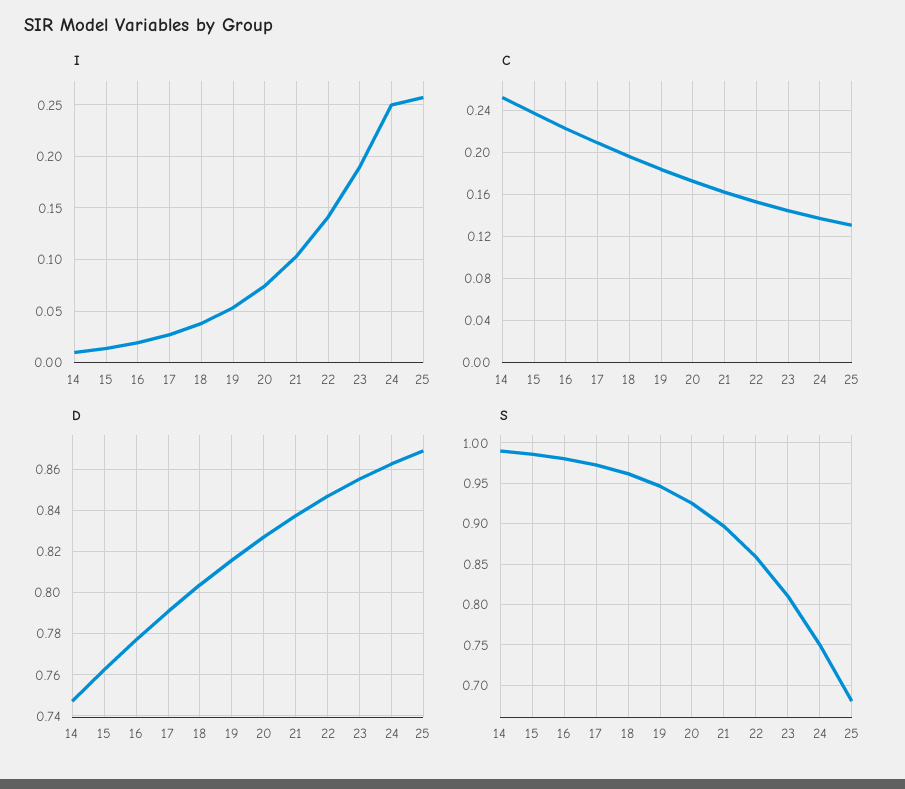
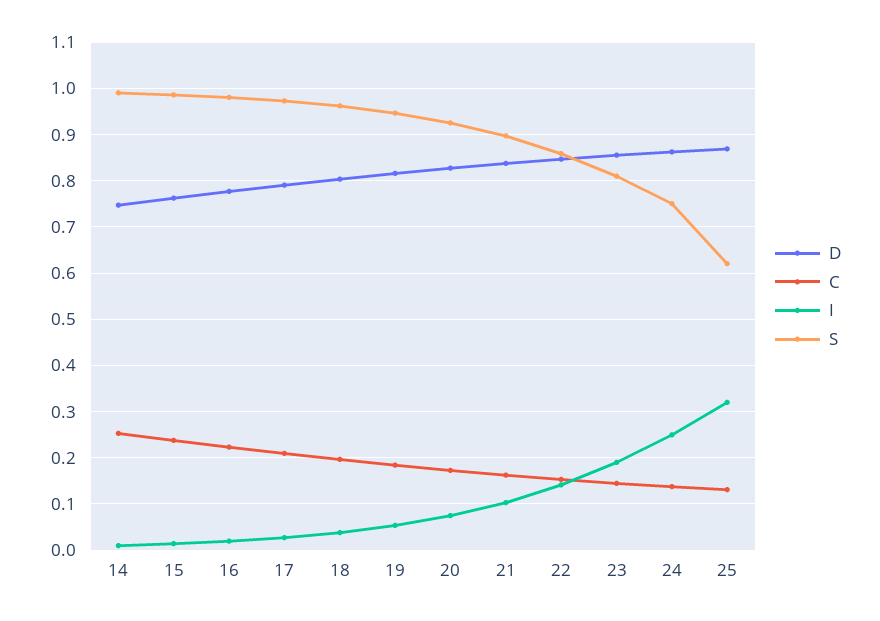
I, 25: 0.26 -> 0.32
S, 25: 0.68 -> 0.62

